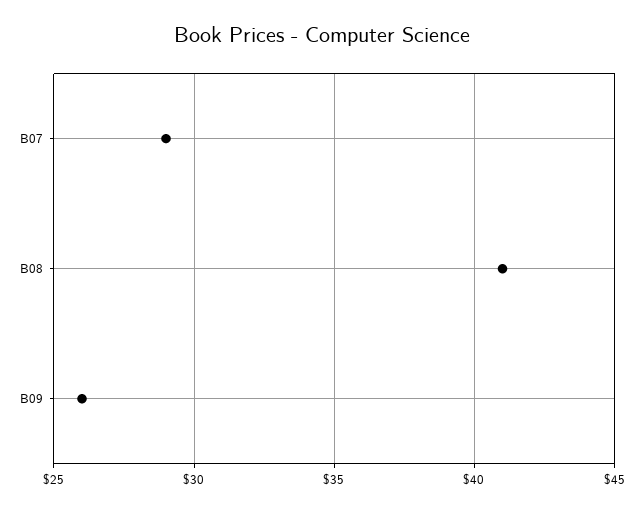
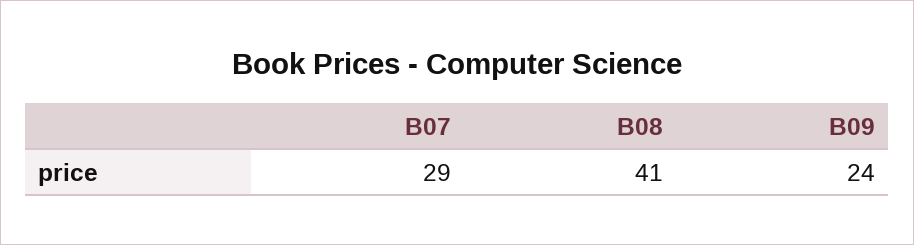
B09: 26 -> 24

